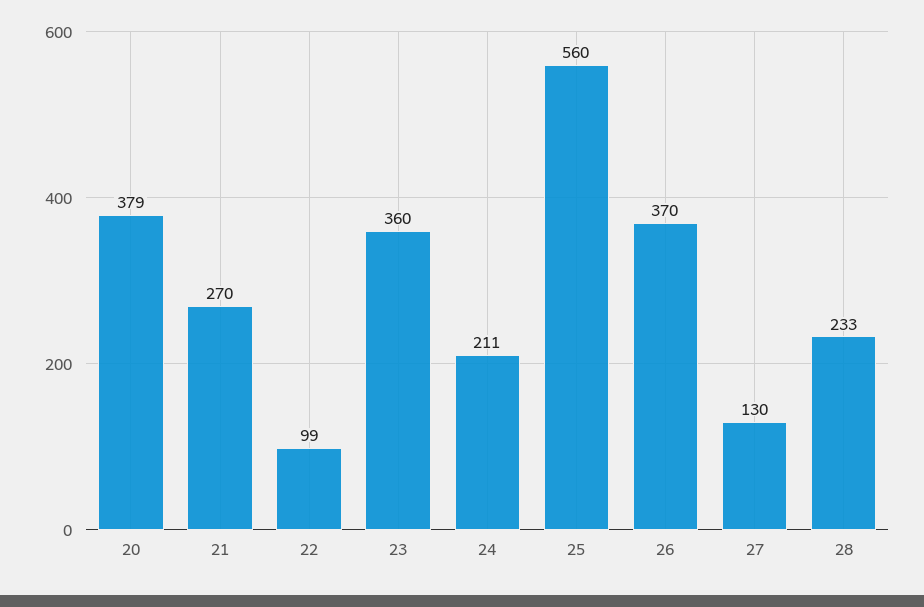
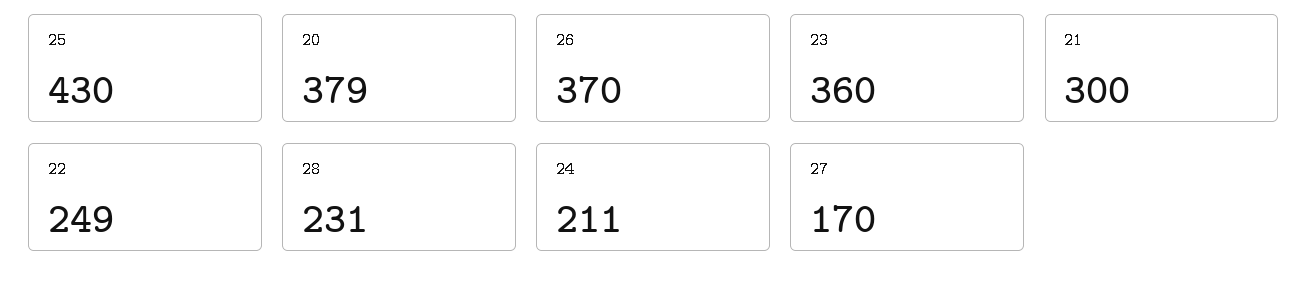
21: 270 -> 300
22: 99 -> 249
25: 560 -> 430
27: 130 -> 170
28: 233 -> 231

